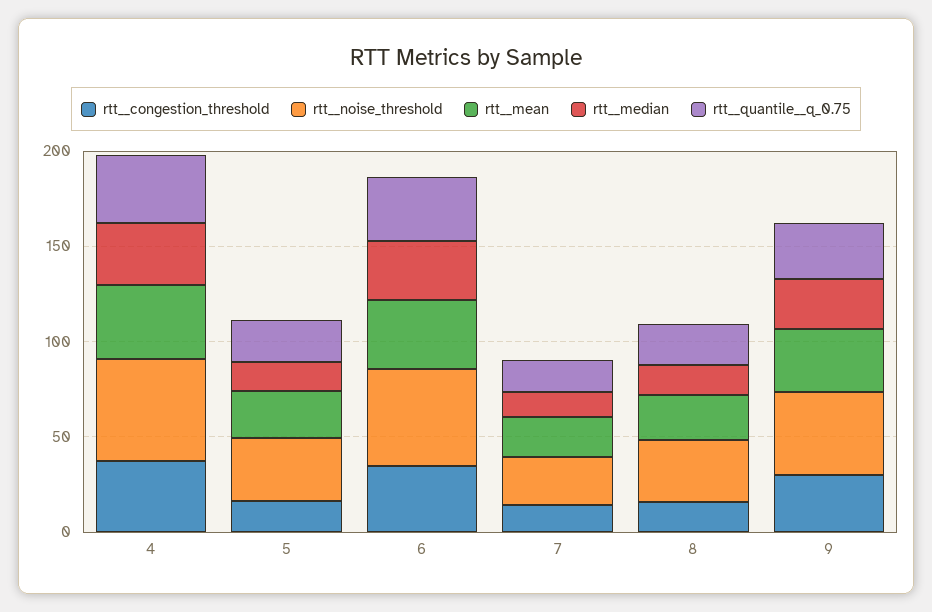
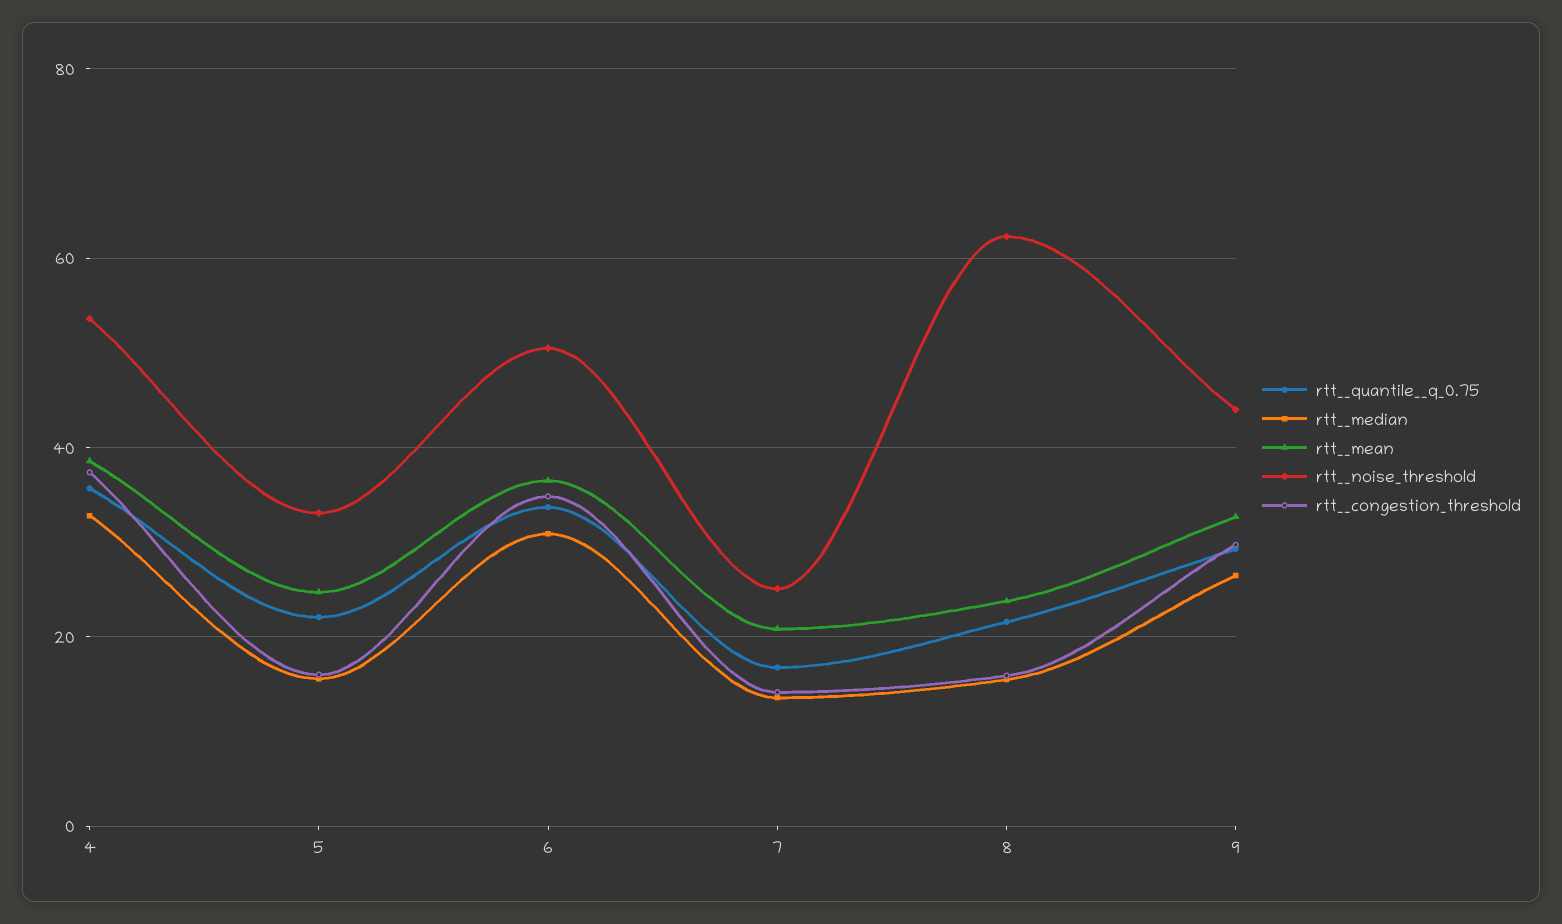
rtt__noise_threshold, 8: 30 -> 62

